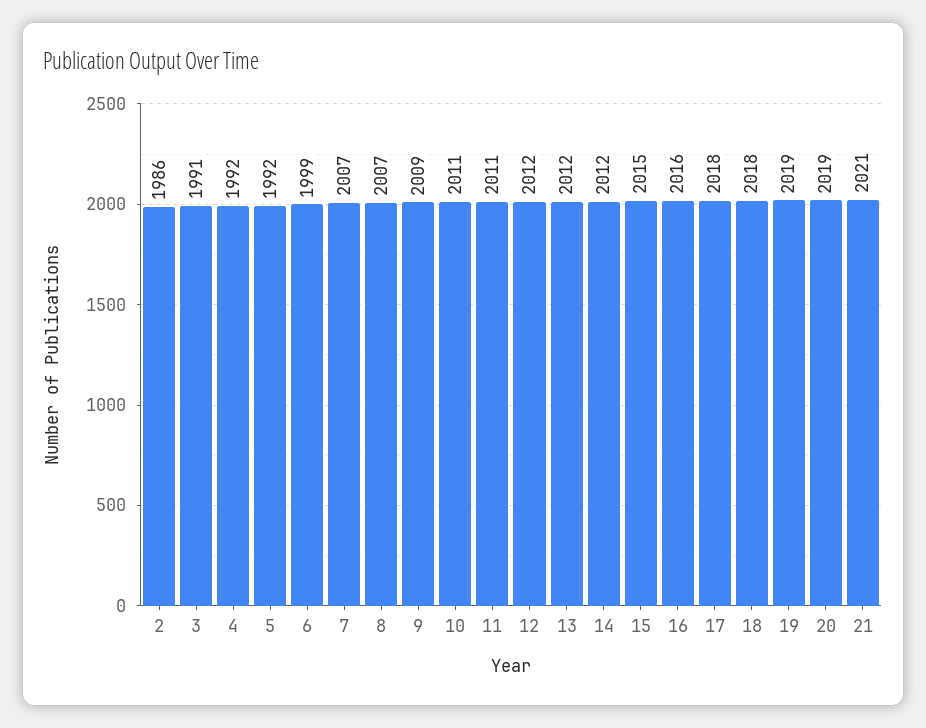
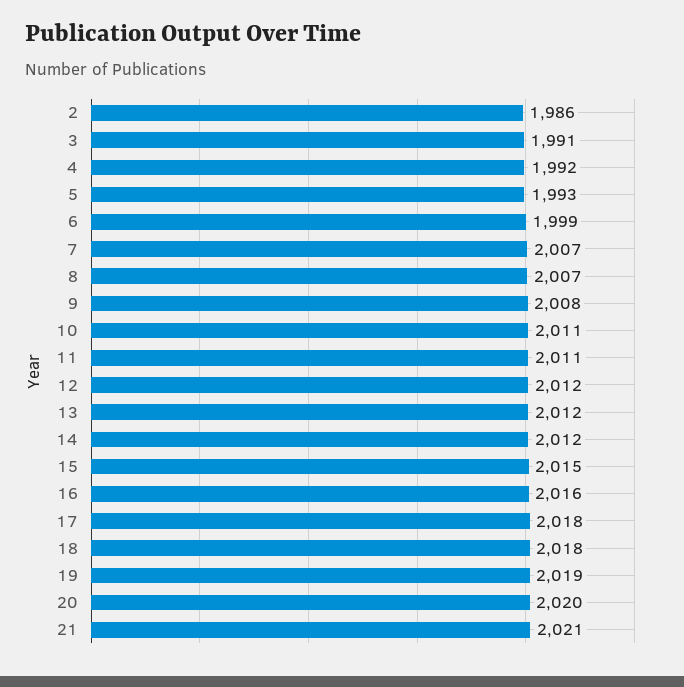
5: 1992 -> 1993
9: 2009 -> 2008
20: 2019 -> 2020

